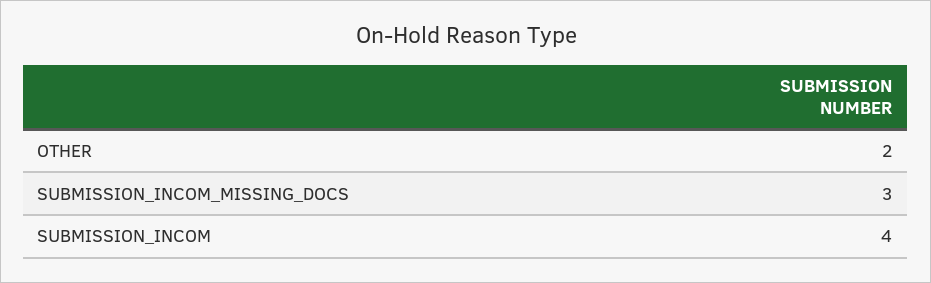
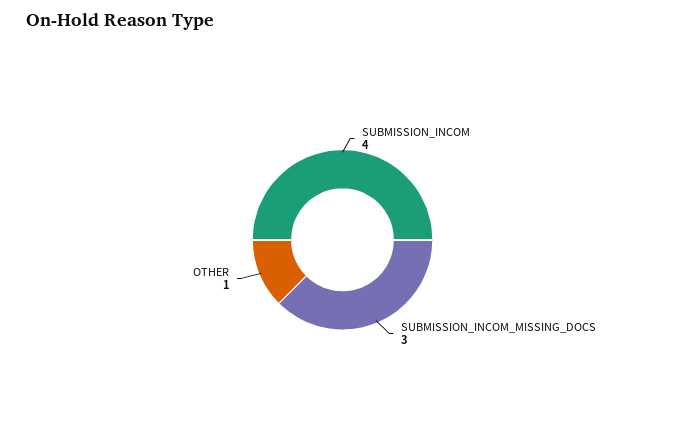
OTHER: 2 -> 1

